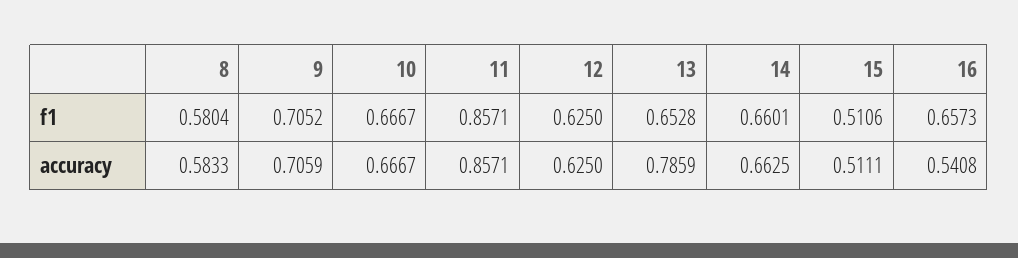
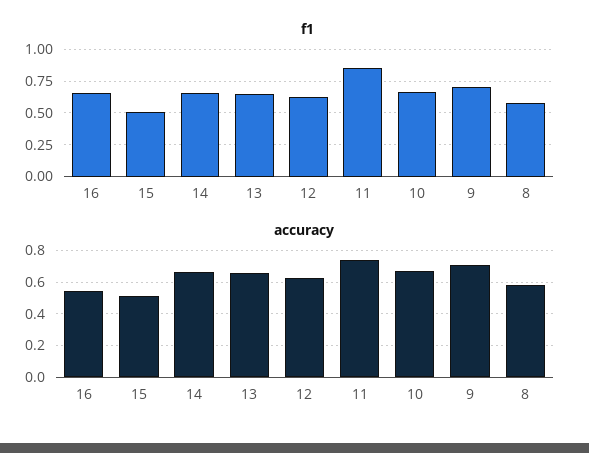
accuracy, 11: 0.8571 -> 0.75
accuracy, 13: 0.7859 -> 0.65

